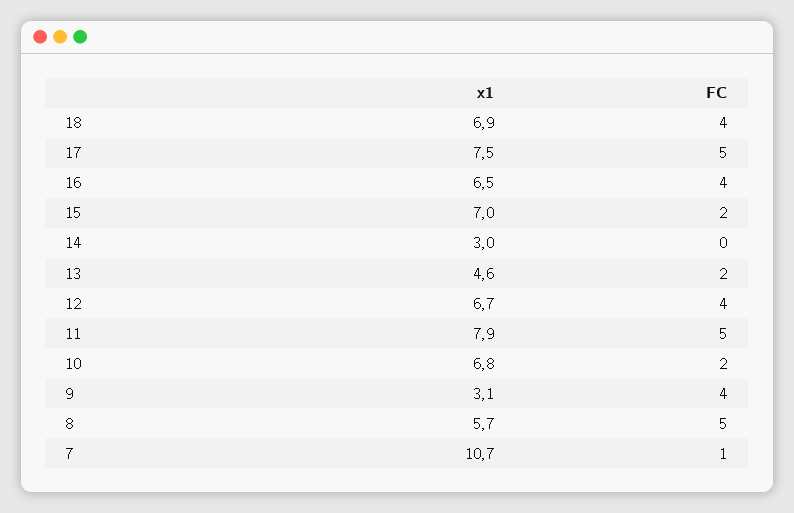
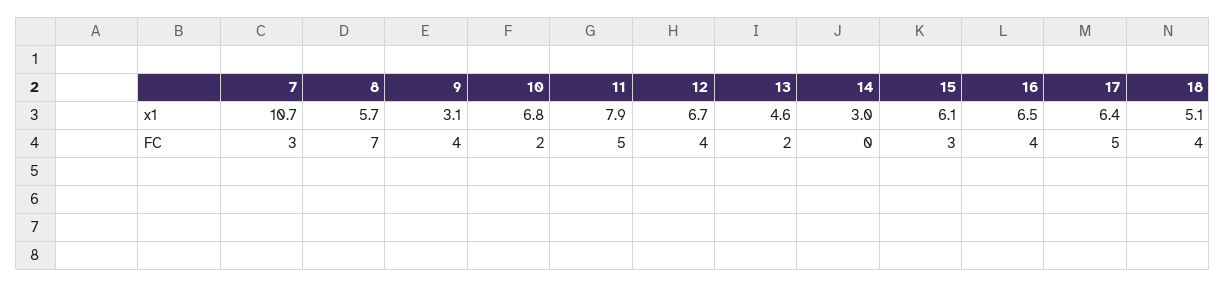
x1, 18: 6.9 -> 5.1
x1, 17: 7.5 -> 6.4
x1, 15: 7 -> 6.1
FC, 15: 2 -> 3
FC, 8: 5 -> 7
FC, 7: 1 -> 3

